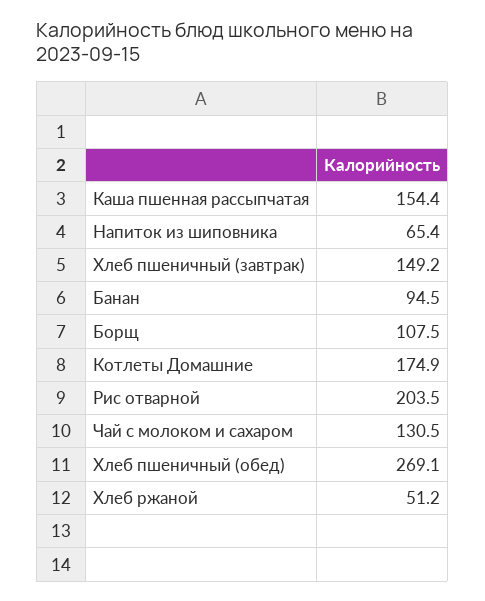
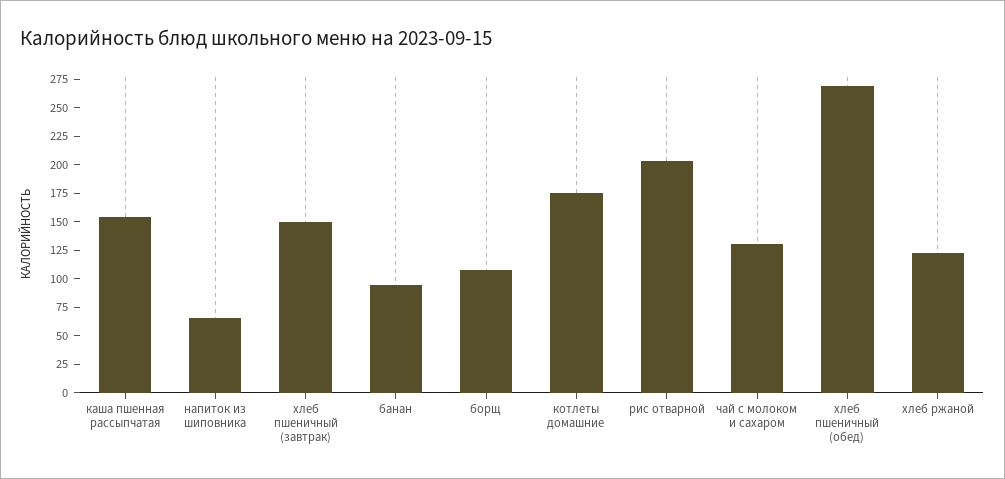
Хлеб ржаной: 51.2 -> 125

